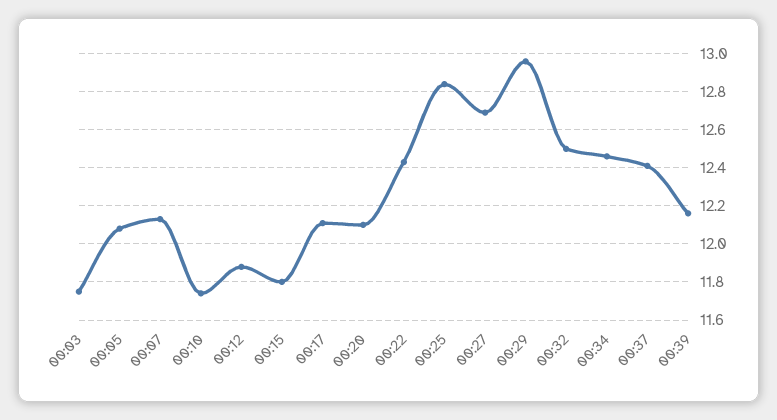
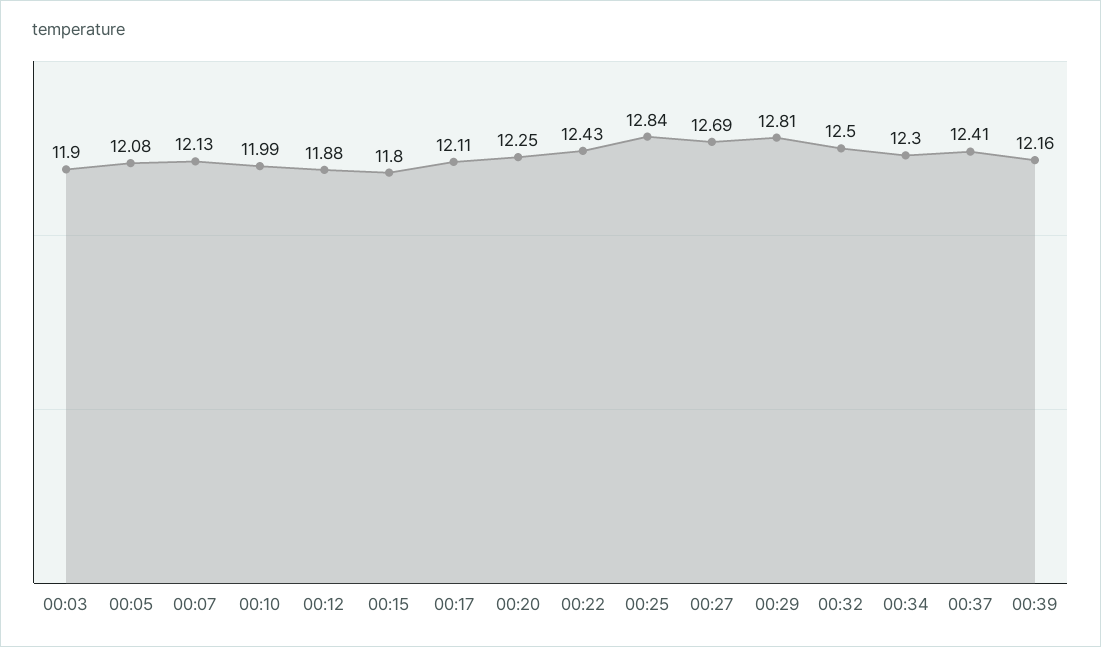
00:03: 11.75 -> 11.9
00:10: 11.75 -> 11.99
00:20: 12.1 -> 12.25
00:29: 12.95 -> 12.81
00:34: 12.45 -> 12.3

